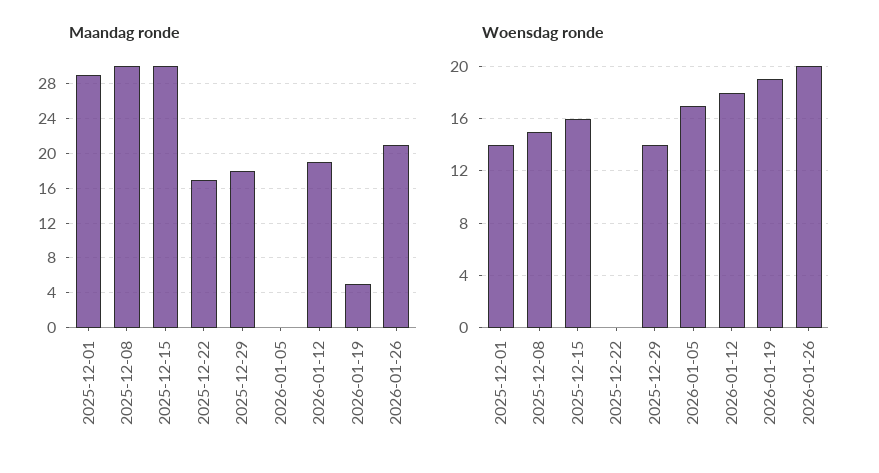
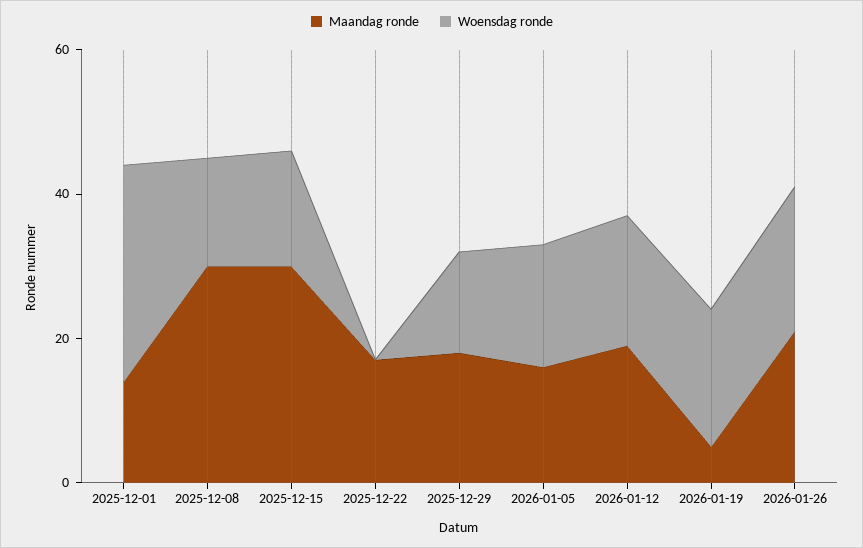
Maandag ronde, 2025-12-01: 29 -> 15
Maandag ronde, 2026-01-05: 0 -> 15
Woensdag ronde, 2025-12-01: 14 -> 30

